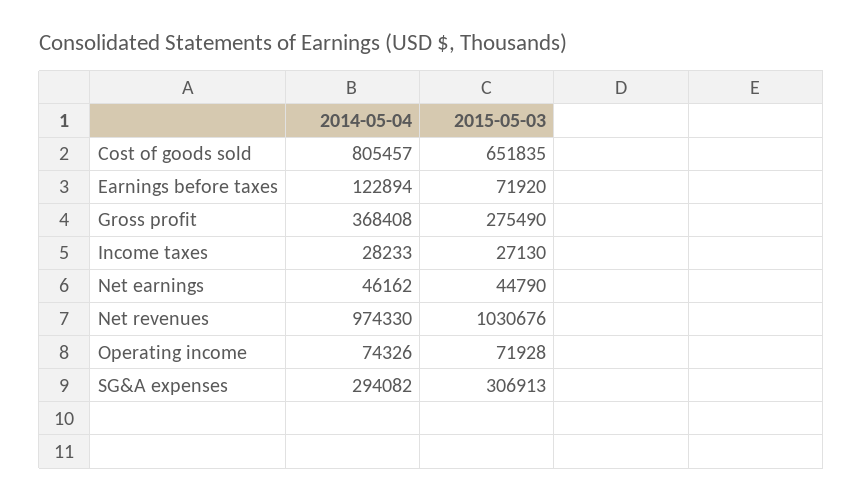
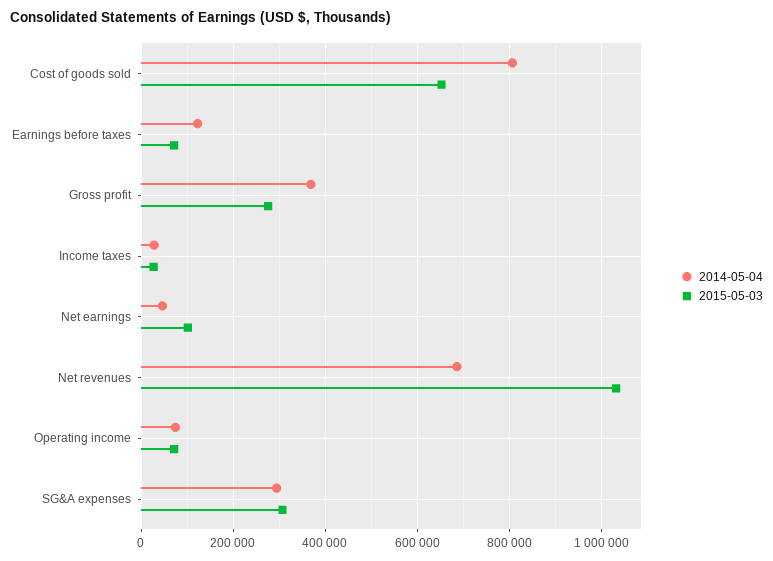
2015-05-03, Net earnings: 44790 -> 100000
2014-05-04, Net revenues: 974330 -> 680000

